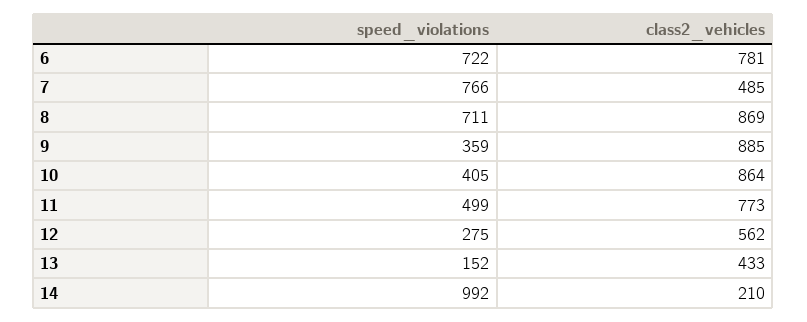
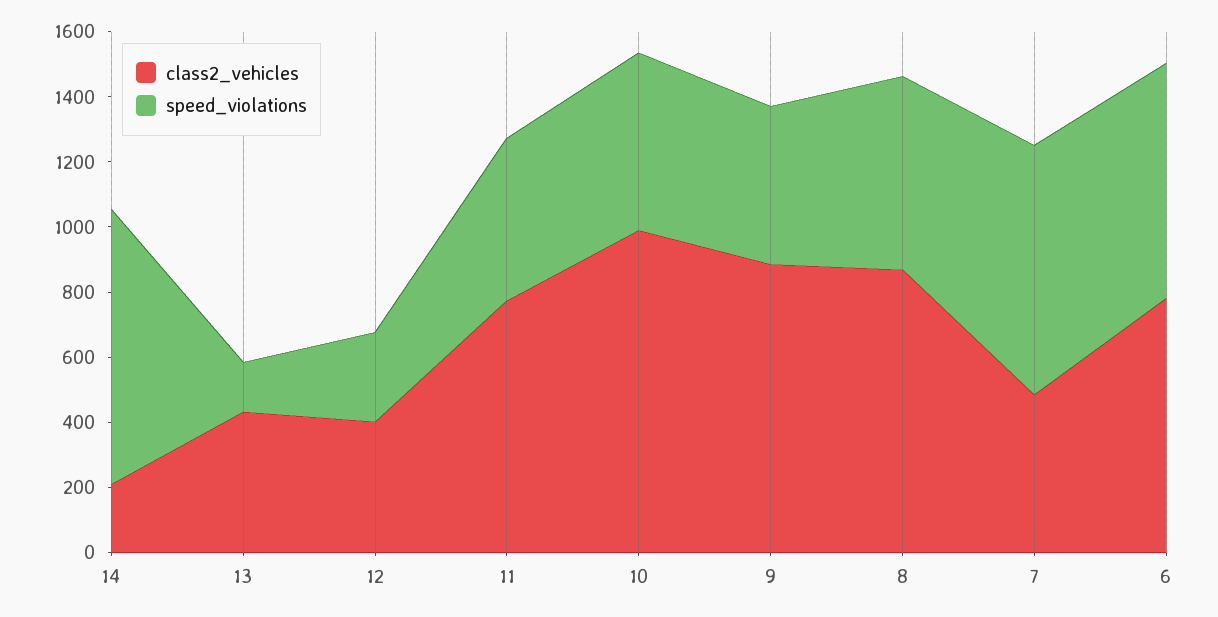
speed_violations, 8: 711 -> 600
speed_violations, 9: 359 -> 500
speed_violations, 10: 405 -> 550
class2_vehicles, 10: 864 -> 1000
class2_vehicles, 12: 562 -> 400
speed_violations, 14: 992 -> 850

